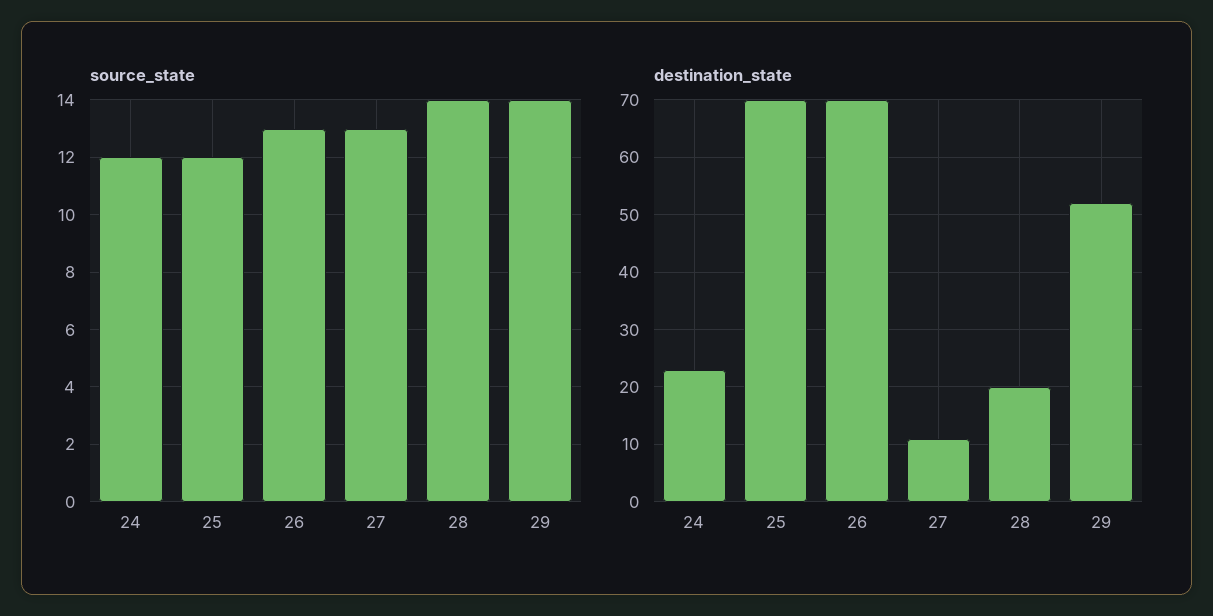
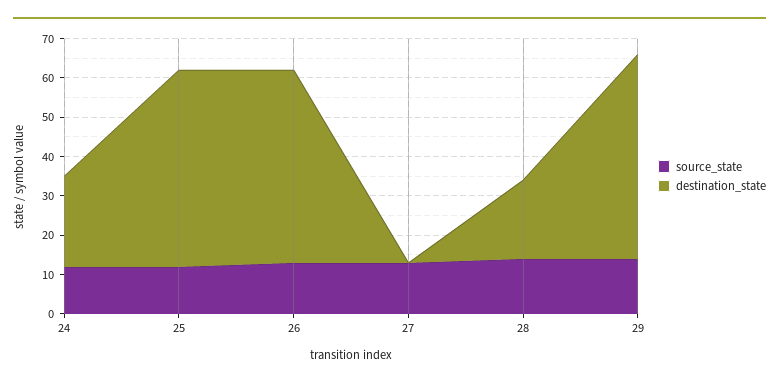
destination_state, 25: 70 -> 50
destination_state, 26: 70 -> 50
destination_state, 27: 10 -> 0

